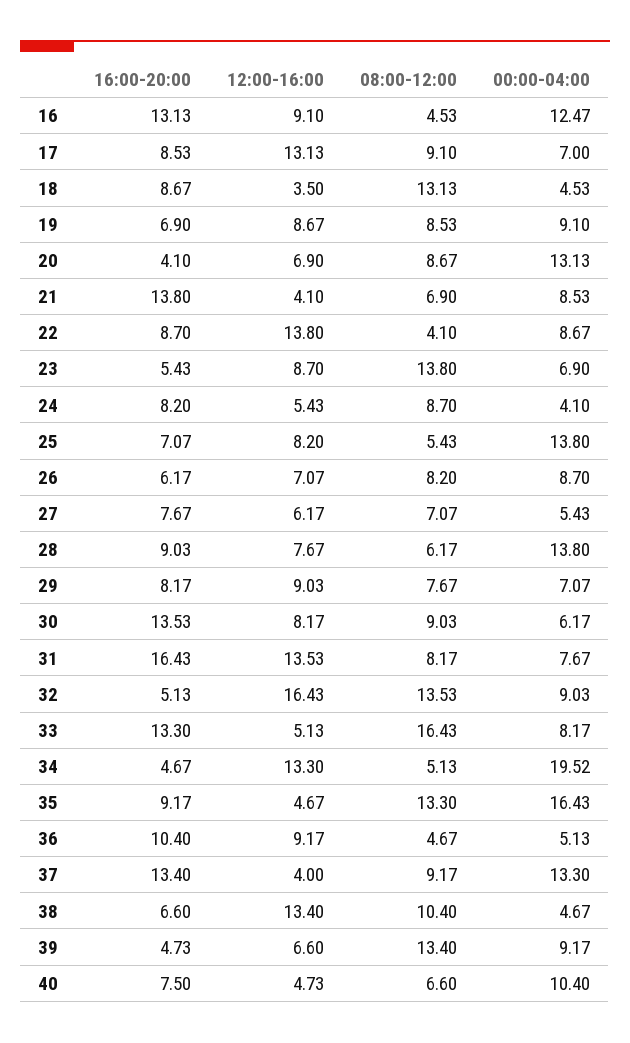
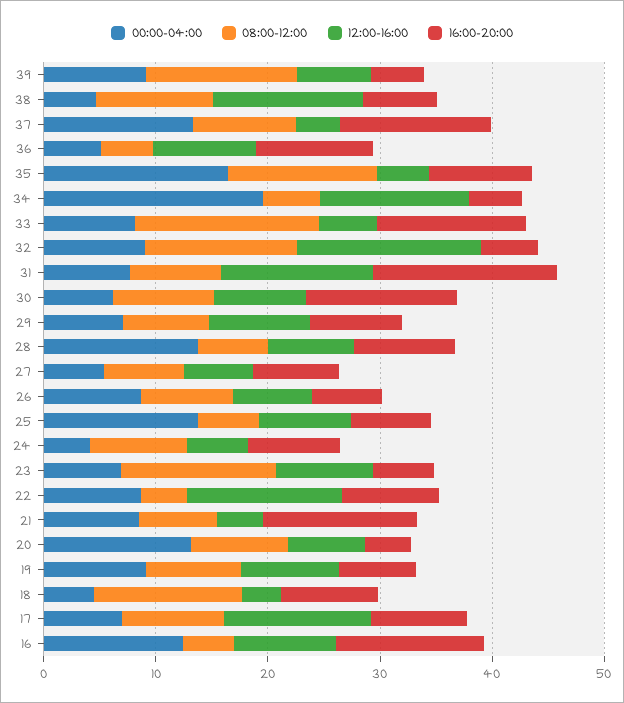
16:00-20:00, 40: 7.5 -> none
12:00-16:00, 40: 4.73 -> none
08:00-12:00, 40: 6.6 -> none
00:00-04:00, 40: 10.4 -> none

